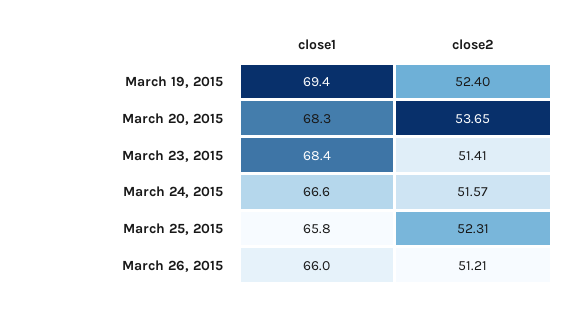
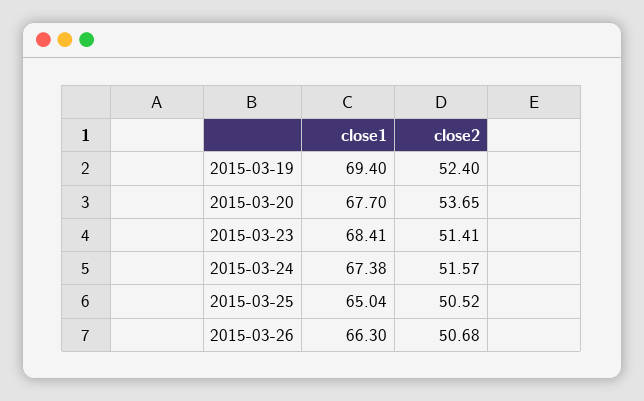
close1, March 20, 2015: 68.3 -> 67.7
close1, March 24, 2015: 66.6 -> 67.38
close1, March 25, 2015: 65.8 -> 65.04
close2, March 25, 2015: 52.31 -> 50.52
close1, March 26, 2015: 66 -> 66.3
close2, March 26, 2015: 51.21 -> 50.68

